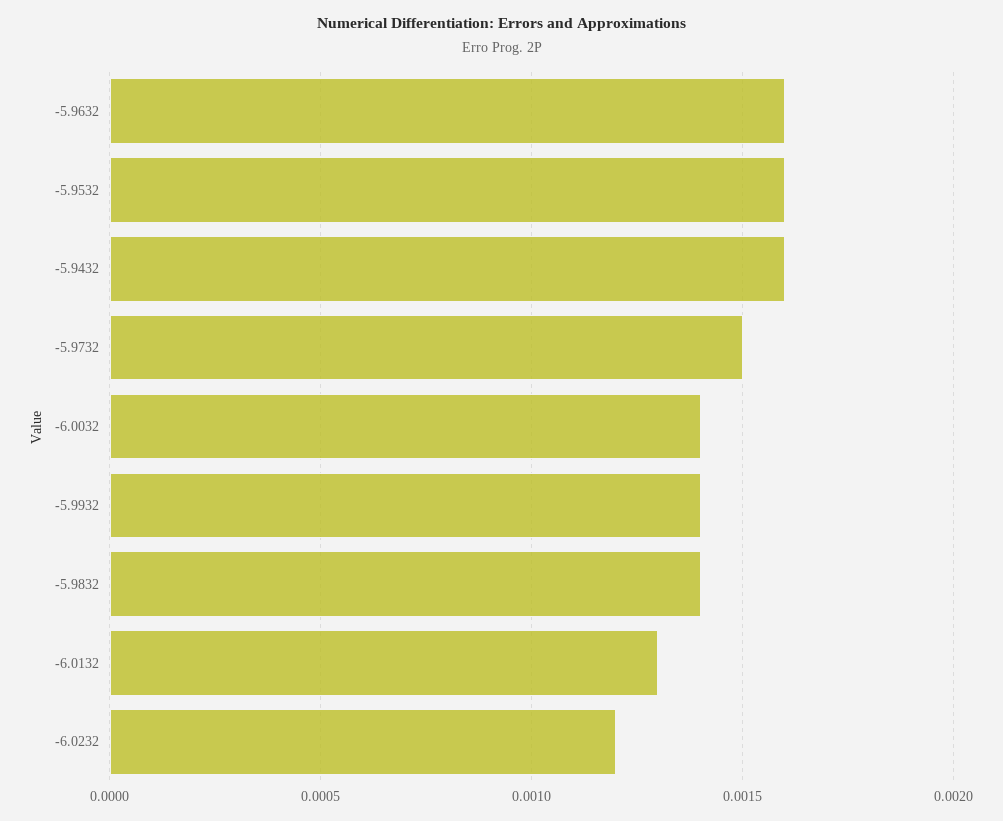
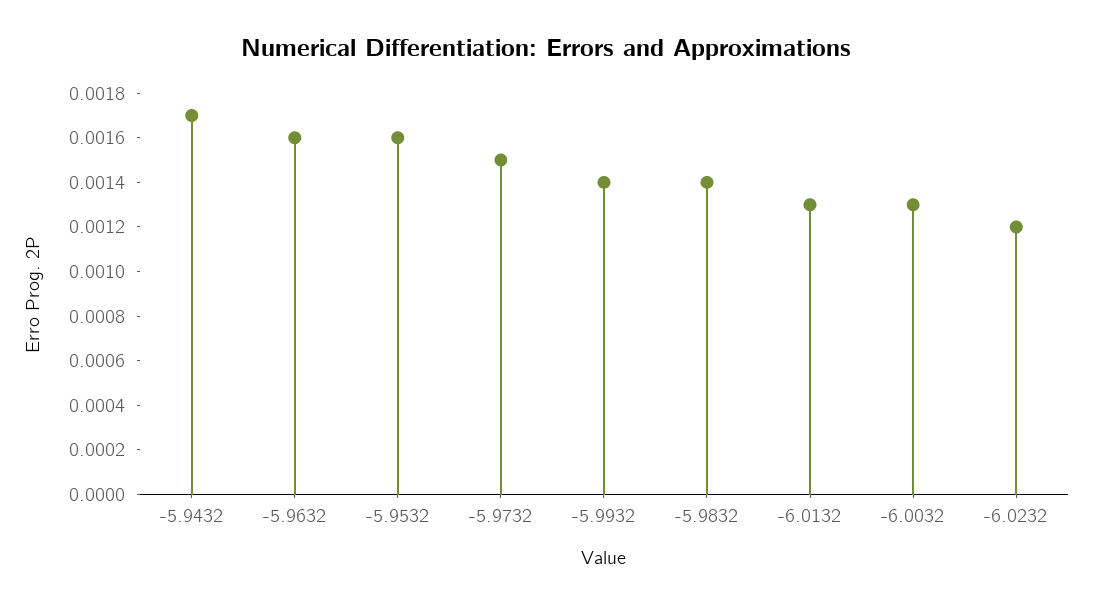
-5.9432: 0.0016 -> 0.0017
-6.0032: 0.0014 -> 0.0013

